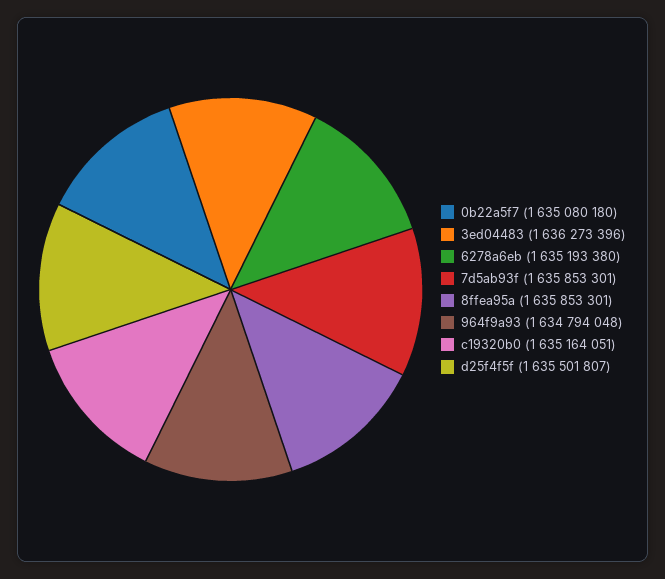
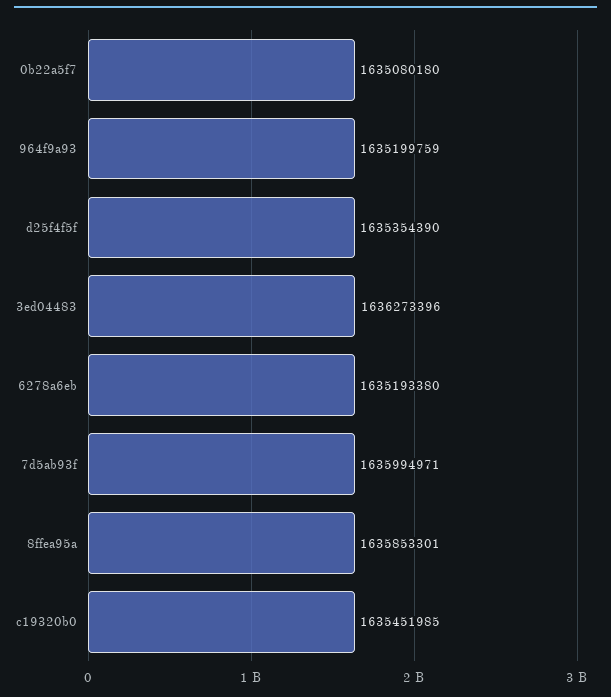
7d5ab93f: 1635853301 -> 1635994971
964f9a93: 1634794048 -> 1635199759
c19320b0: 1635164051 -> 1635451985
d25f4f5f: 1635501807 -> 1635354390

